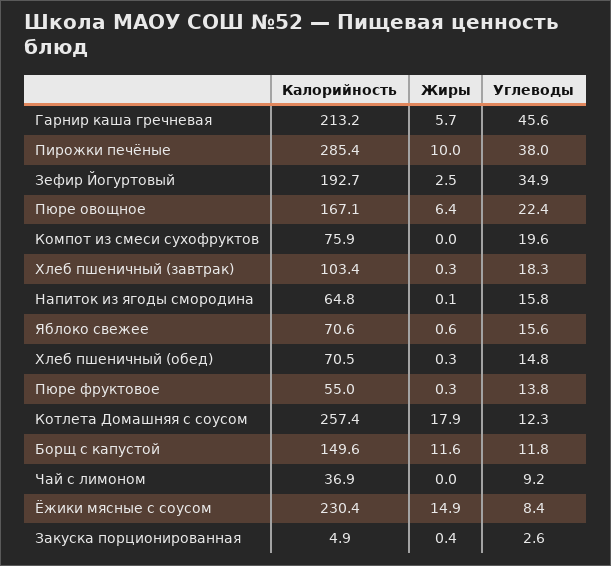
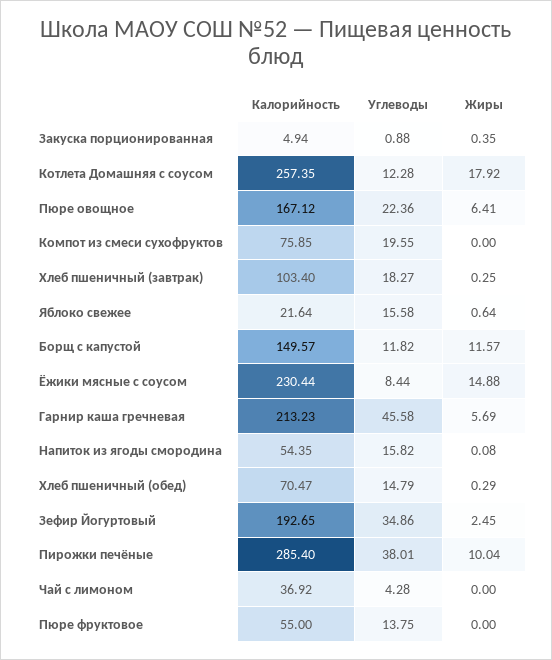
Калорийность, Напиток из ягоды смородина: 64.8 -> 54.35
Калорийность, Яблоко свежее: 70.6 -> 21.64
Жиры, Пюре фруктовое: 0.3 -> 0
Углеводы, Чай с лимоном: 9.2 -> 4.28
Углеводы, Закуска порционированная: 2.6 -> 0.88

